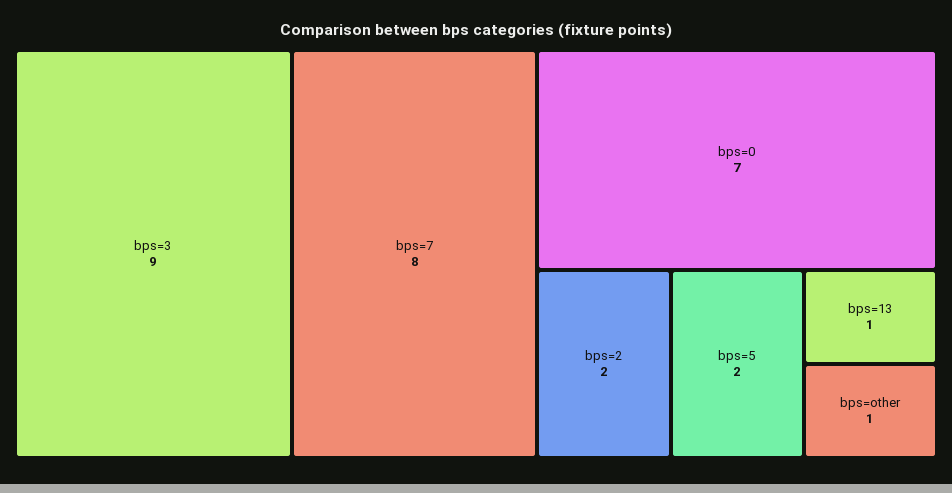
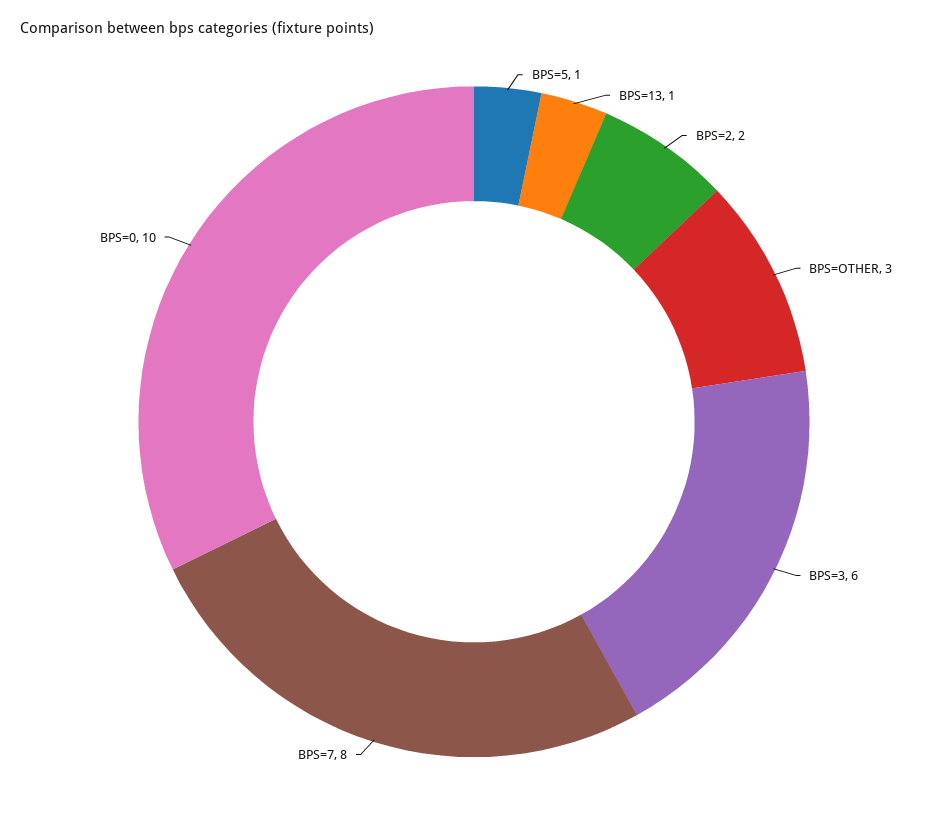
bps=3: 9 -> 6
bps=0: 7 -> 10
bps=5: 2 -> 1
bps=other: 1 -> 3

